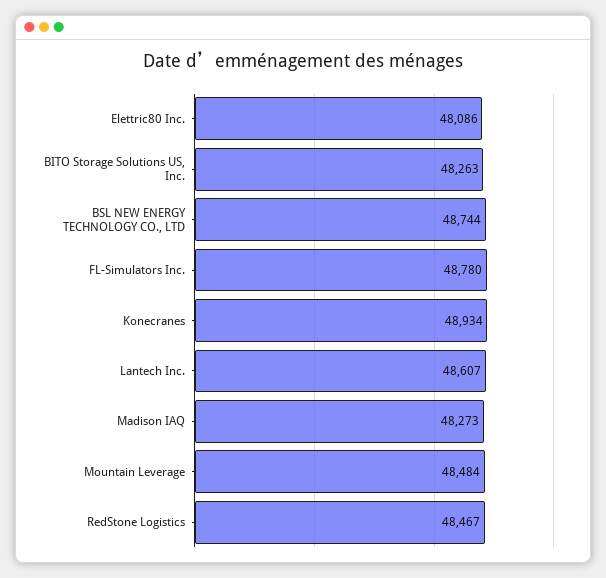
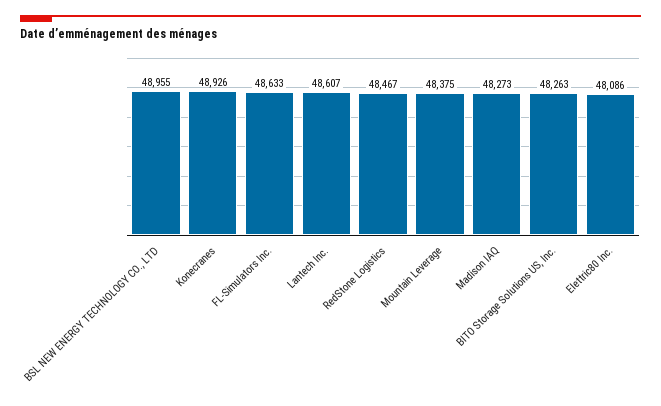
BSL NEW ENERGY TECHNOLOGY CO., LTD: 48744 -> 48955
FL-Simulators Inc.: 48780 -> 48633
Konecranes: 48934 -> 48926
Mountain Leverage: 48484 -> 48375

